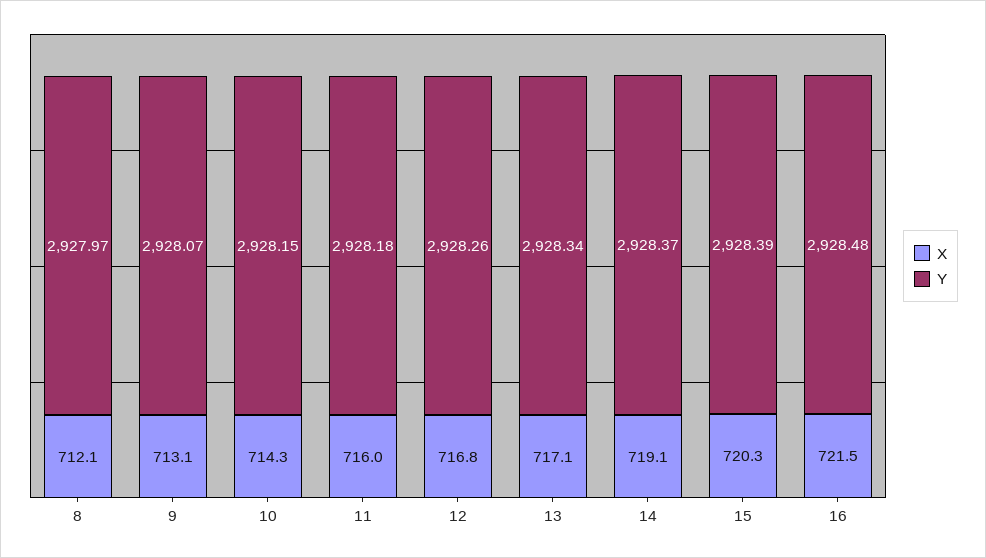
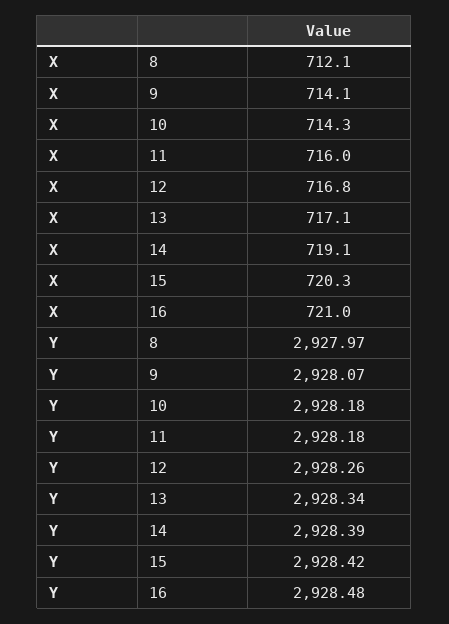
X, 9: 713.1 -> 714.1
Y, 10: 2928.15 -> 2928.18
Y, 14: 2928.37 -> 2928.39
Y, 15: 2928.39 -> 2928.42
X, 16: 721.5 -> 721

